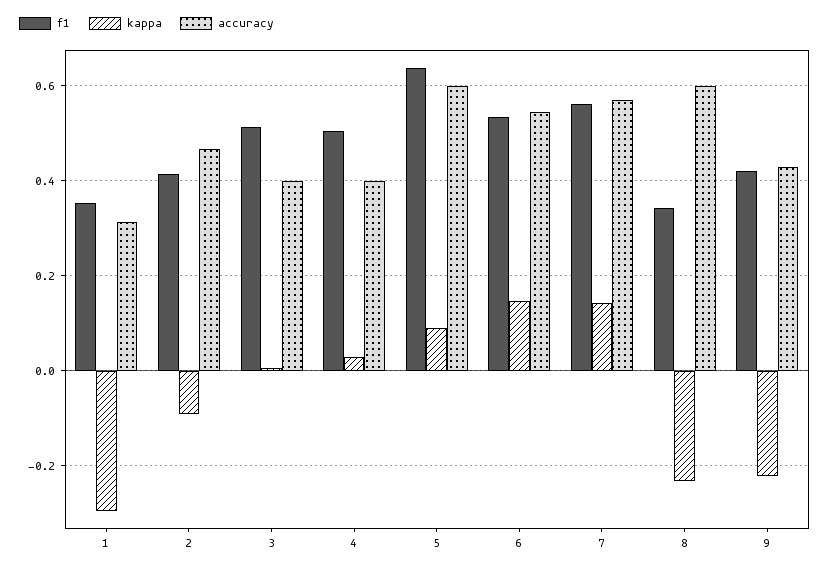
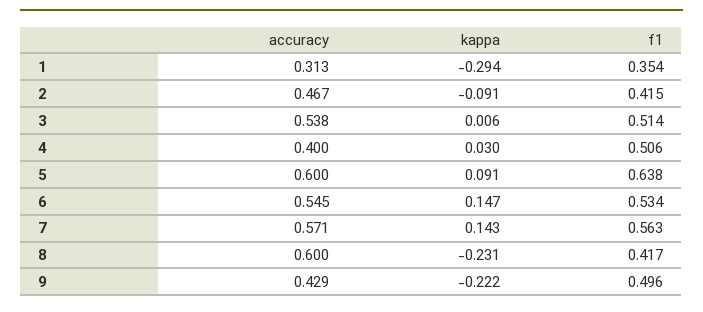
accuracy, 3: 0.4 -> 0.538
f1, 8: 0.34 -> 0.417
f1, 9: 0.42 -> 0.496

